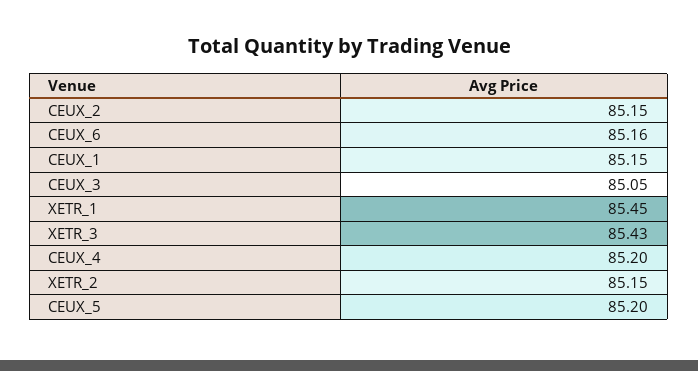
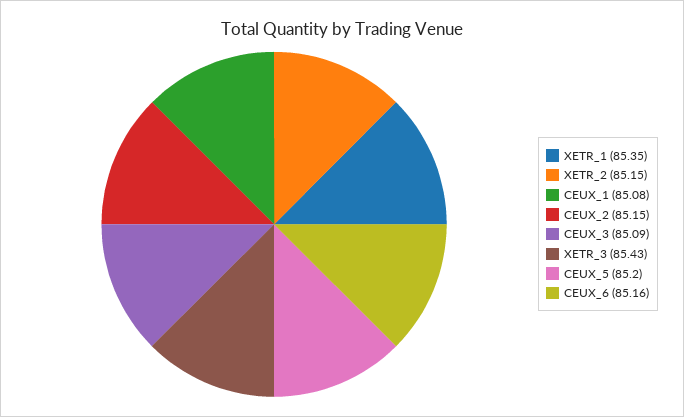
CEUX_1: 85.15 -> 85.08
CEUX_3: 85.05 -> 85.09
XETR_1: 85.45 -> 85.35
CEUX_4: 85.2 -> none

